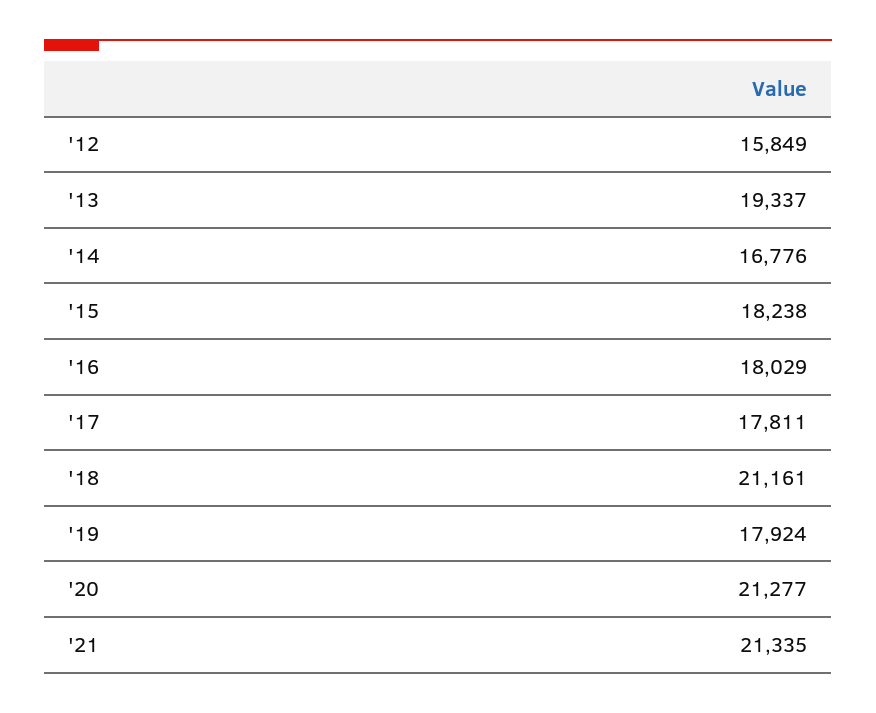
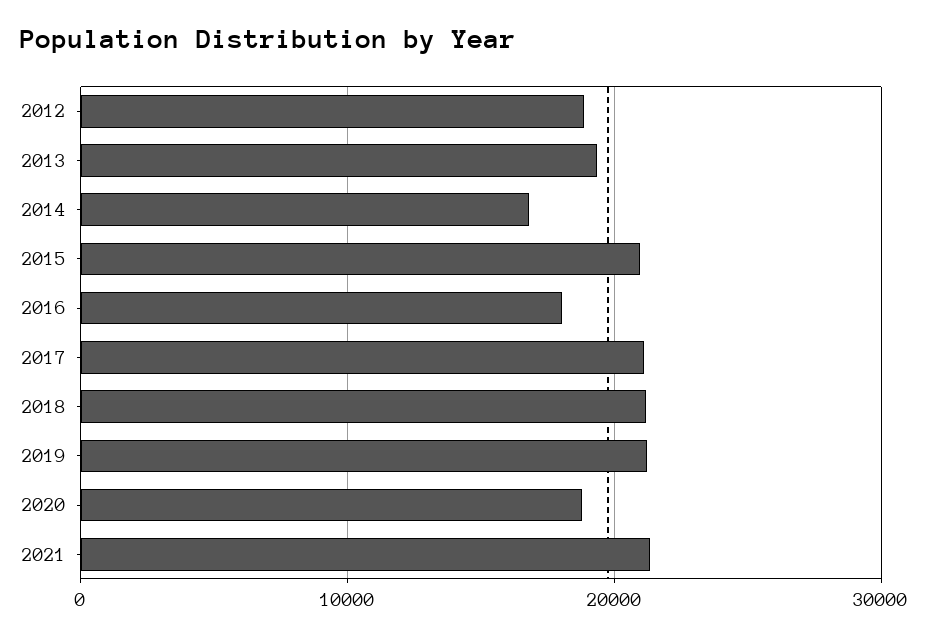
'12: 15849 -> 19000
'15: 18238 -> 21000
'17: 17811 -> 21000
'19: 17924 -> 21000
'20: 21277 -> 19000

